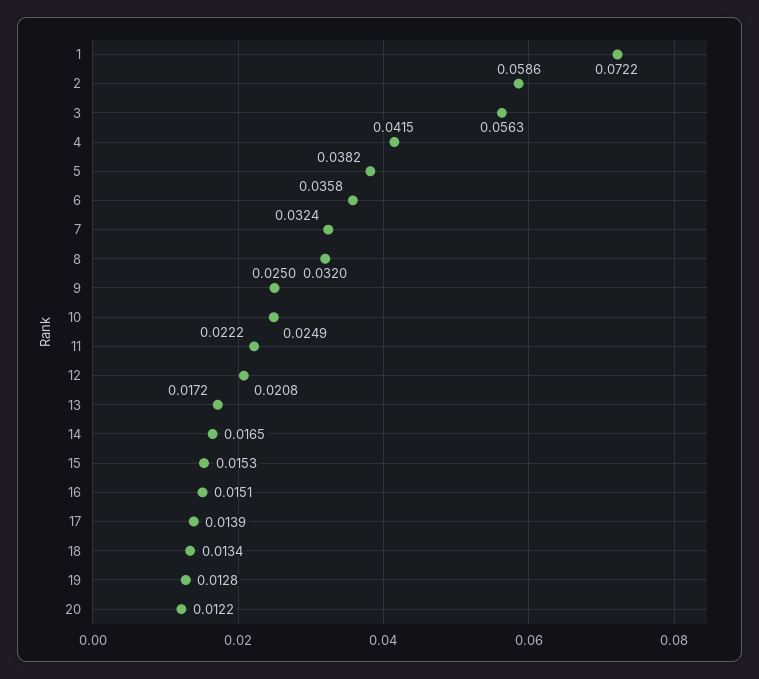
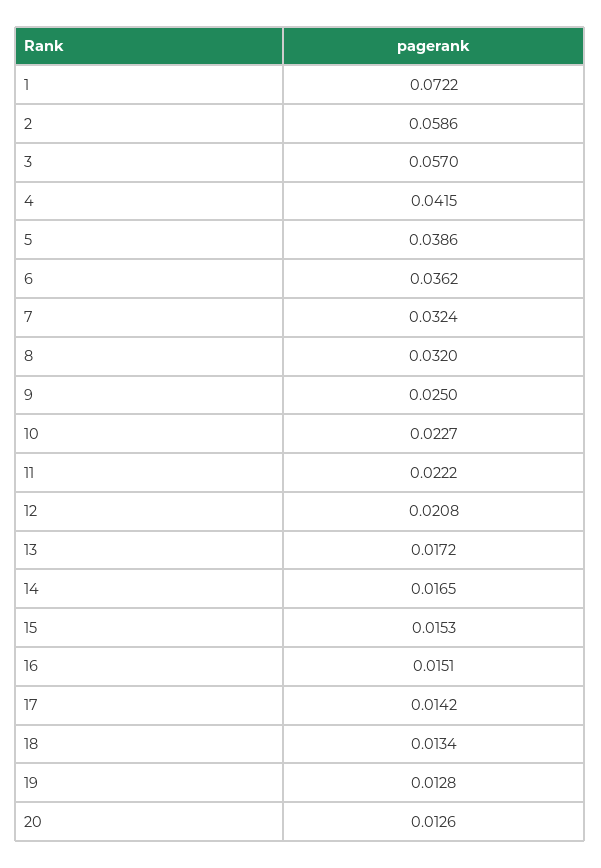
3: 0.0563 -> 0.057
5: 0.0382 -> 0.0386
6: 0.0358 -> 0.0362
10: 0.0249 -> 0.0227
17: 0.0139 -> 0.0142
20: 0.0122 -> 0.0126

